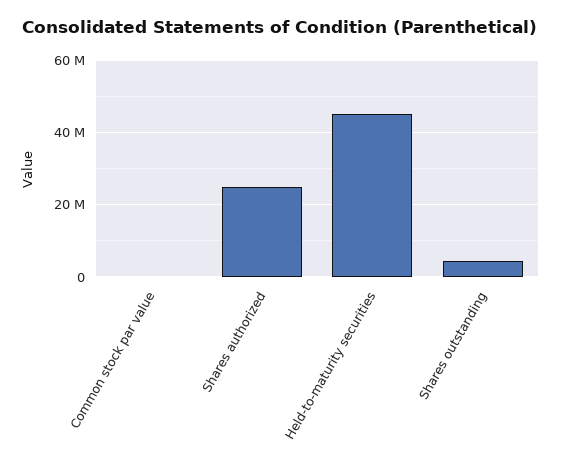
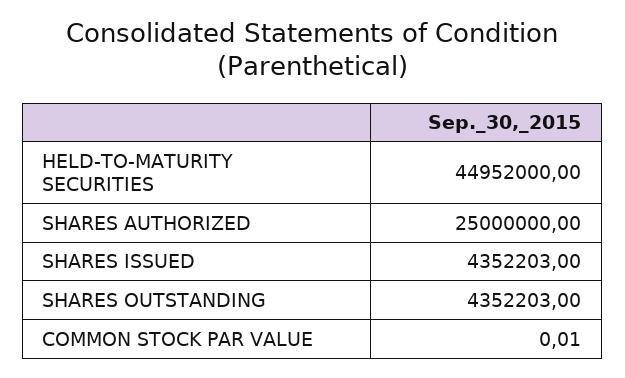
SHARES ISSUED: none -> 4352203

